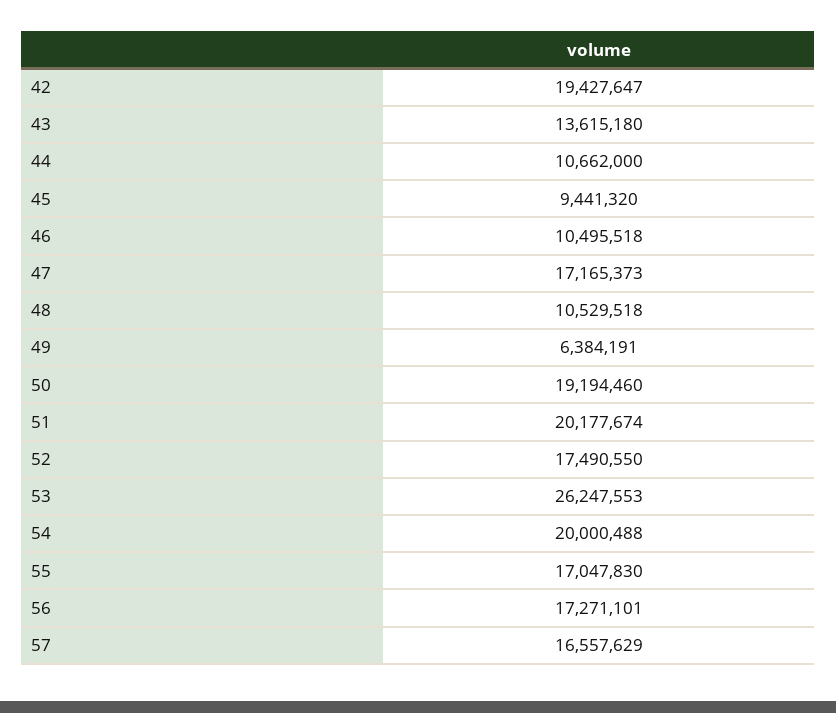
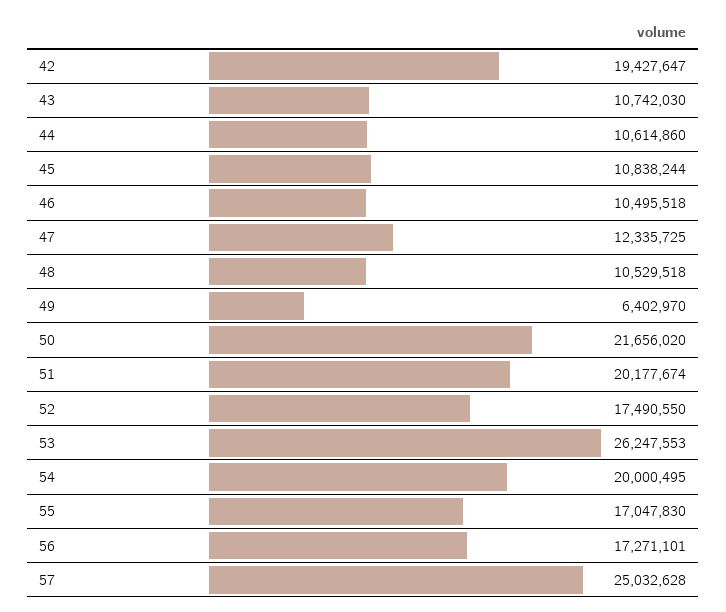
43: 13615180 -> 10742030
44: 10662000 -> 10614860
45: 9441320 -> 10838244
47: 17165373 -> 12335725
49: 6384191 -> 6402970
50: 19194460 -> 21656020
54: 20000488 -> 20000495
57: 16557629 -> 25032628

